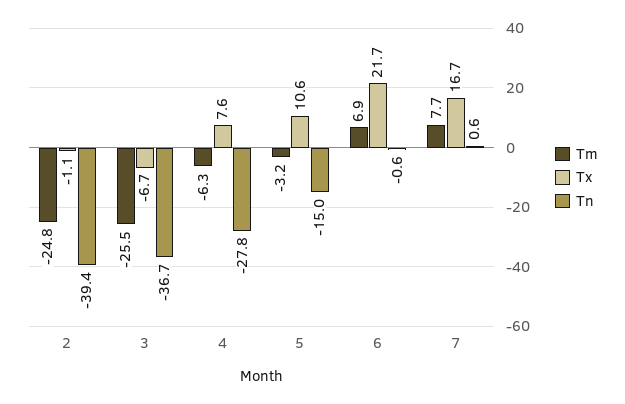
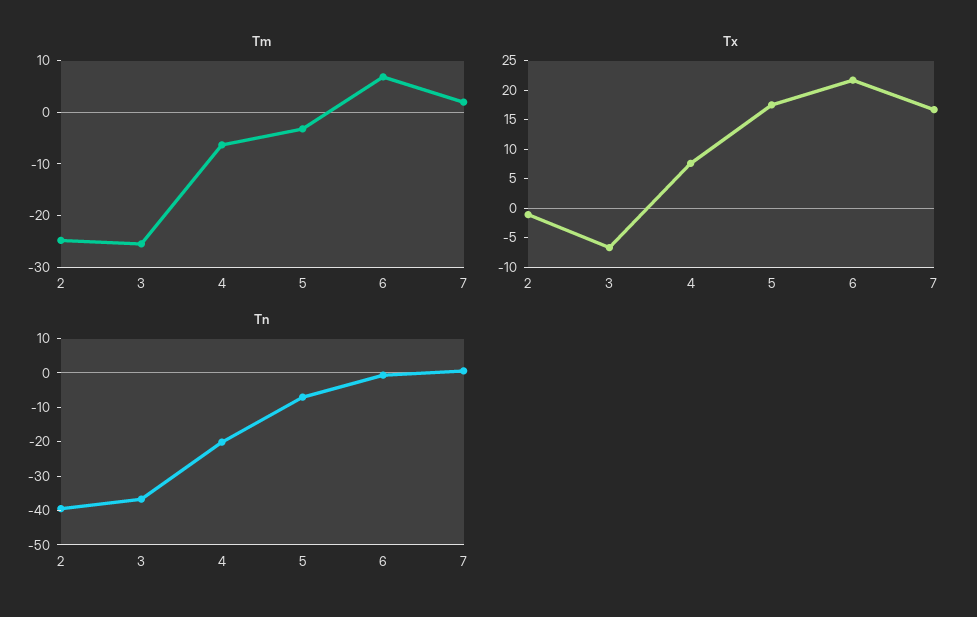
Tn, 4: -27.8 -> -20
Tx, 5: 10.6 -> 17.5
Tn, 5: -15 -> -7.5
Tm, 7: 7.7 -> 2

